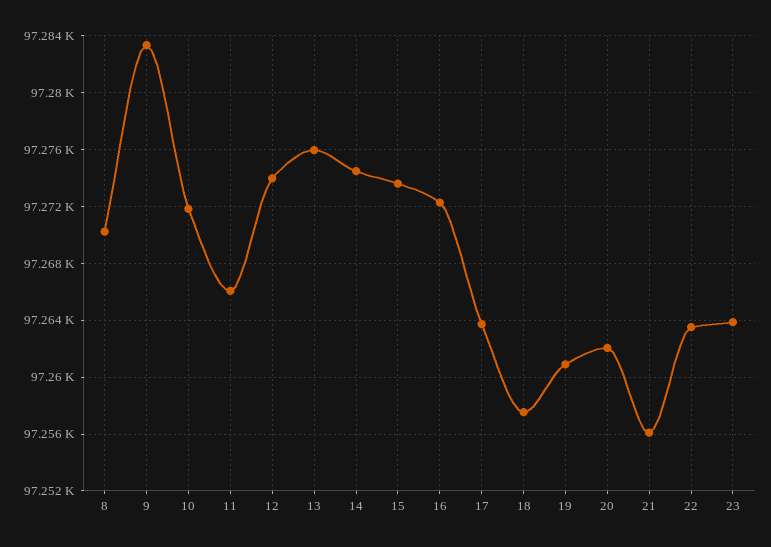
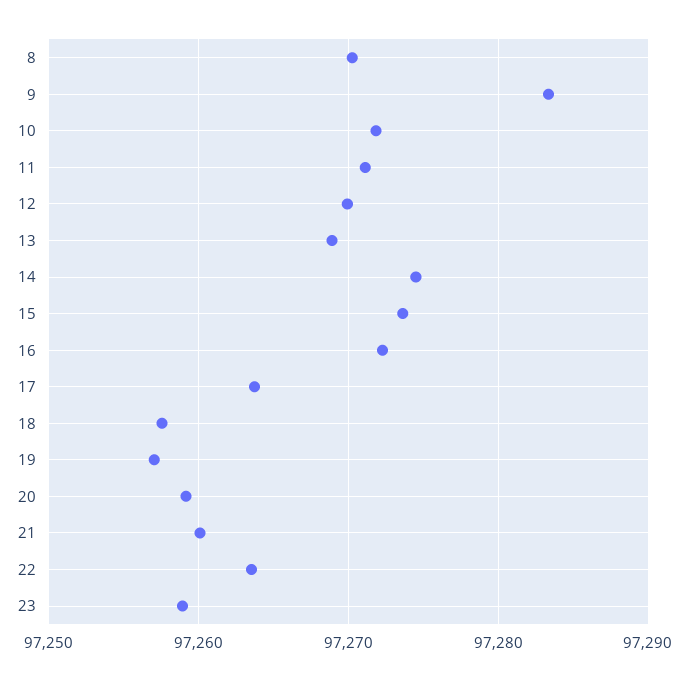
11: 97266 -> 97271
12: 97274 -> 97270
13: 97276 -> 97269
19: 97261 -> 97257
20: 97262 -> 97259
21: 97256 -> 97260
23: 97264 -> 97259

